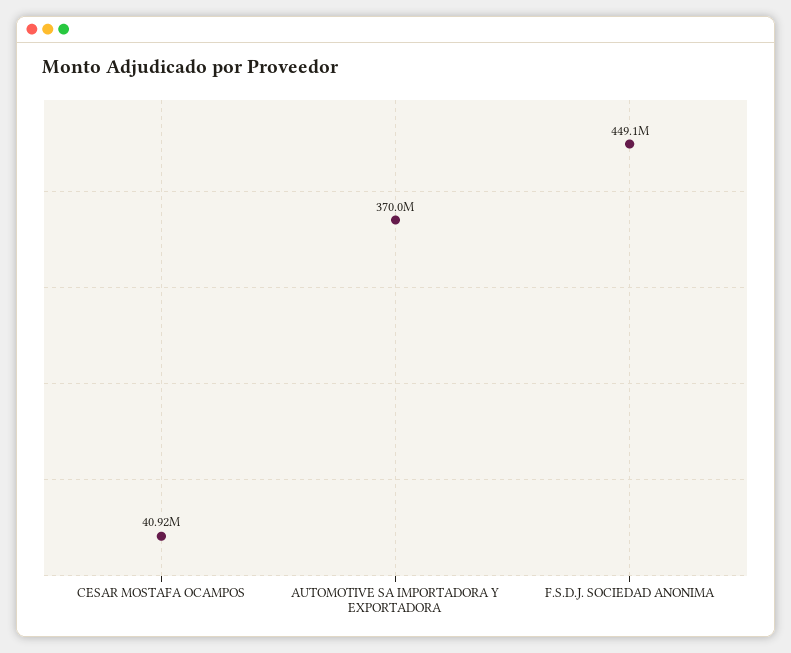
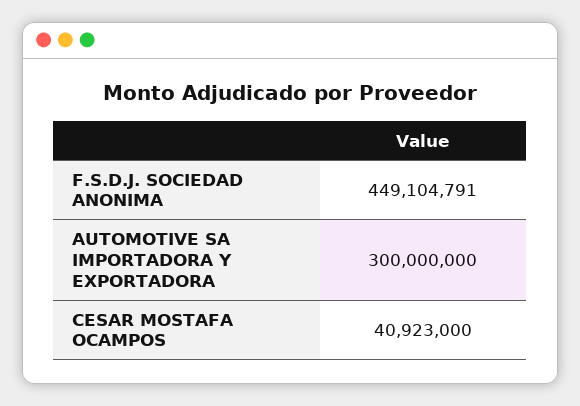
AUTOMOTIVE SA IMPORTADORA Y EXPORTADORA: 370000000 -> 300000000

